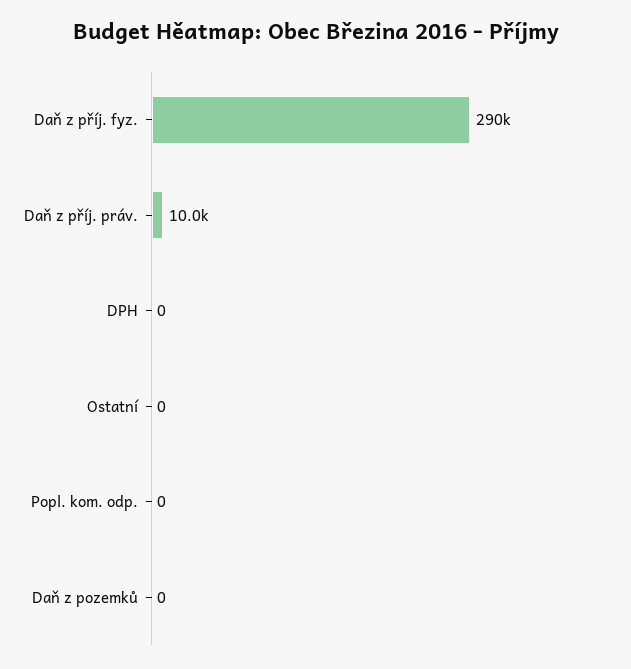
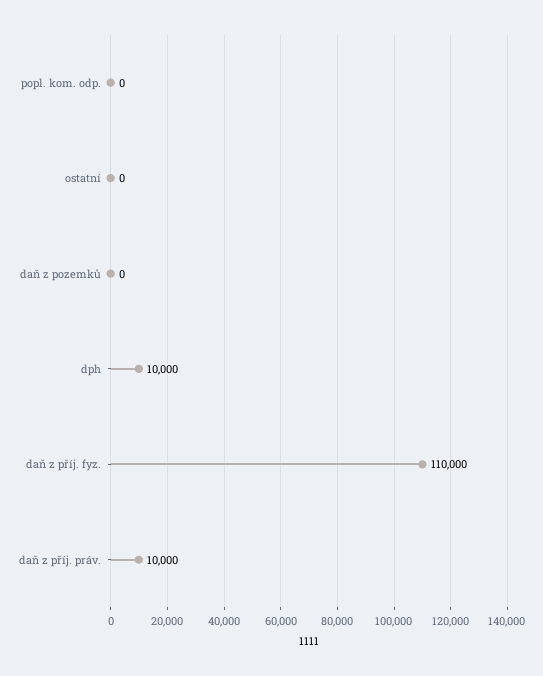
Daň z příj. fyz.: 290000 -> 110000
DPH: 0 -> 10000

